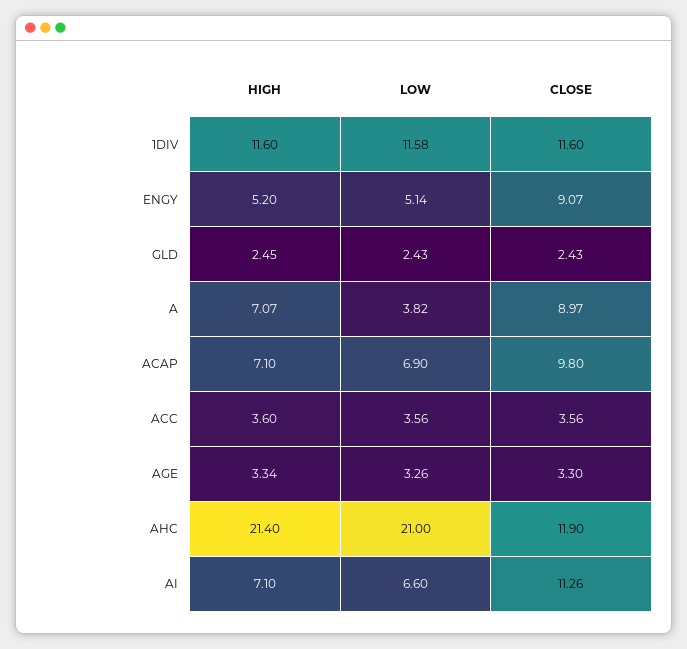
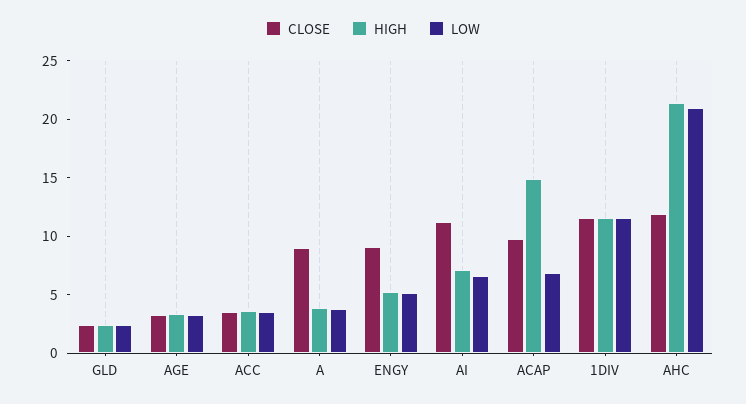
HIGH, A: 7.07 -> 4
HIGH, ACAP: 7.1 -> 15

